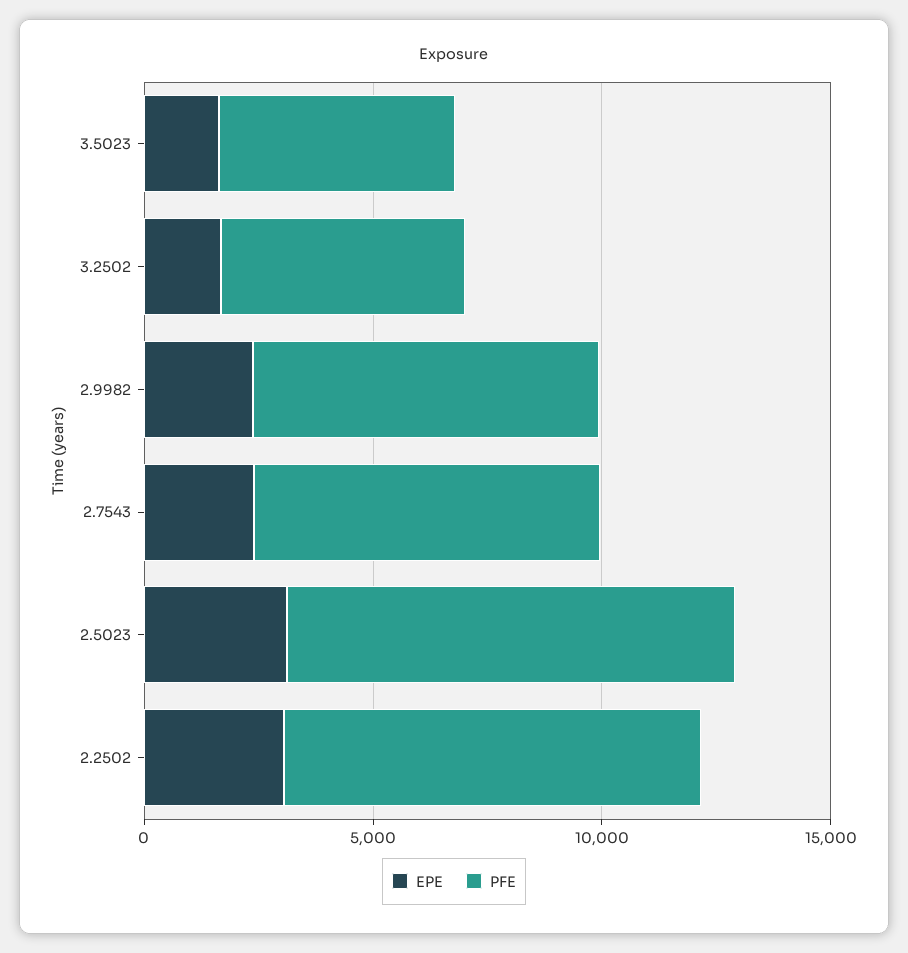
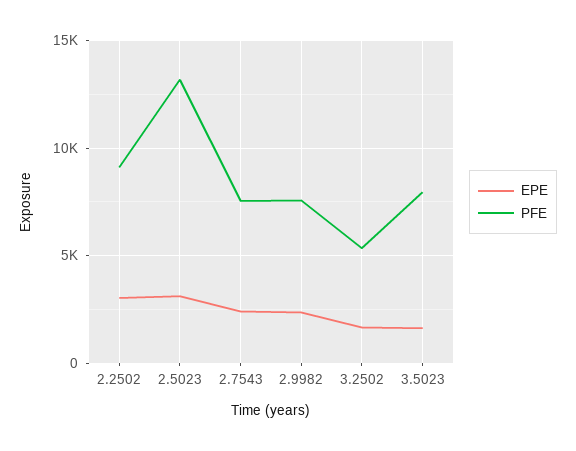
PFE, 3.5023: 5000 -> 8000
PFE, 2.5023: 10000 -> 13000

